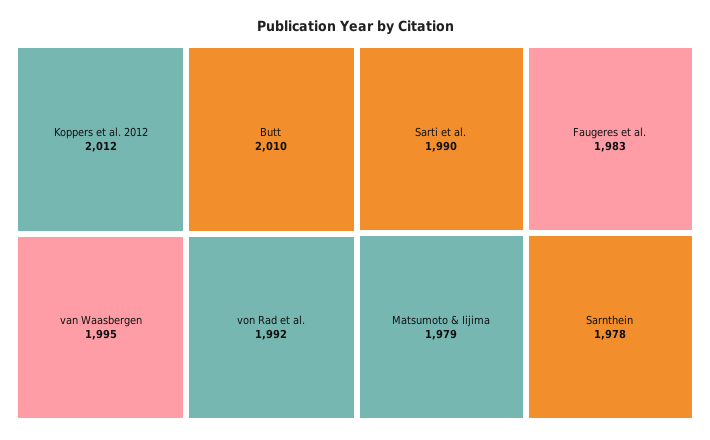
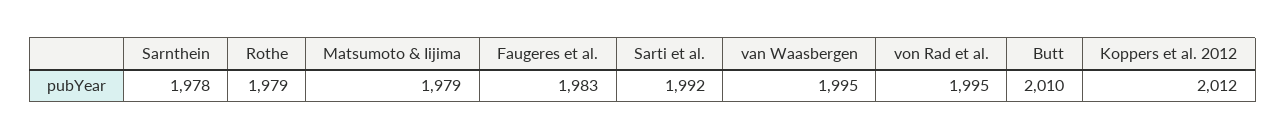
von Rad et al.: 1992 -> 1995
Sarti et al.: 1990 -> 1992
Rothe: none -> 1979

